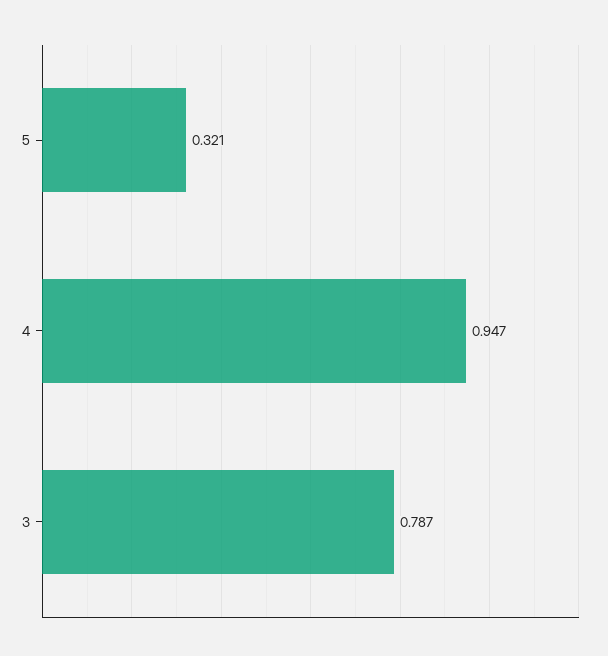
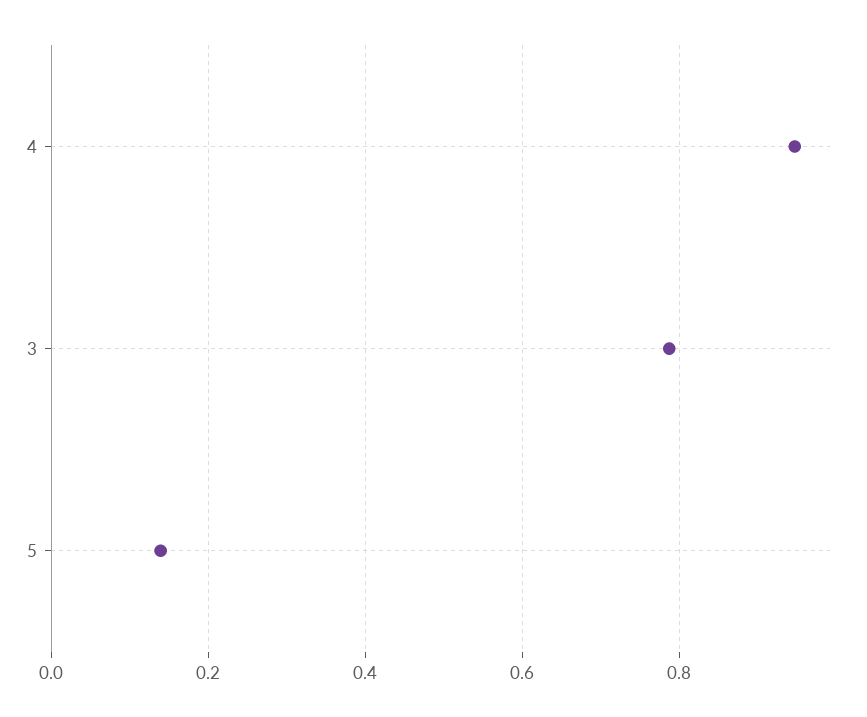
5: 0.321 -> 0.14

